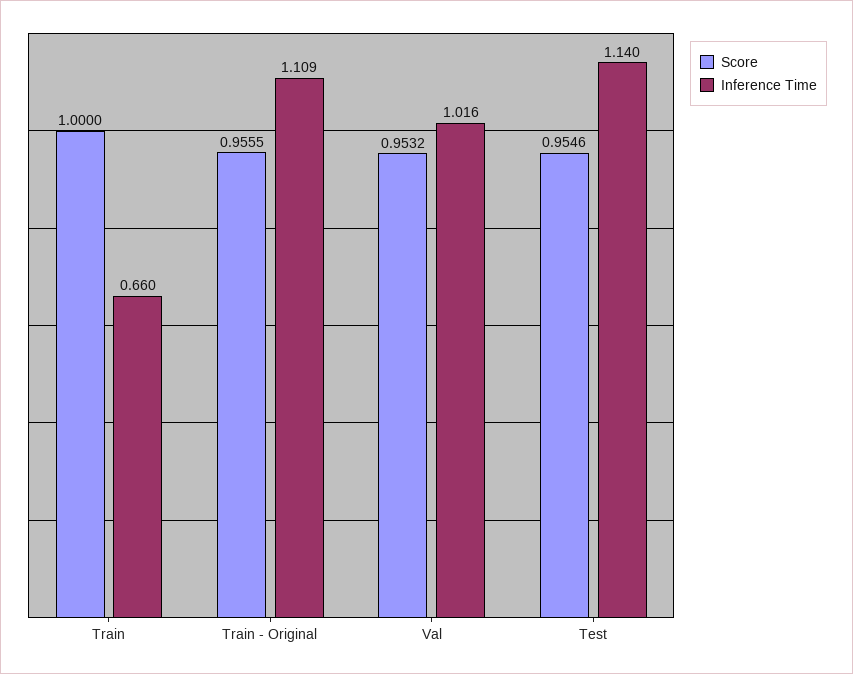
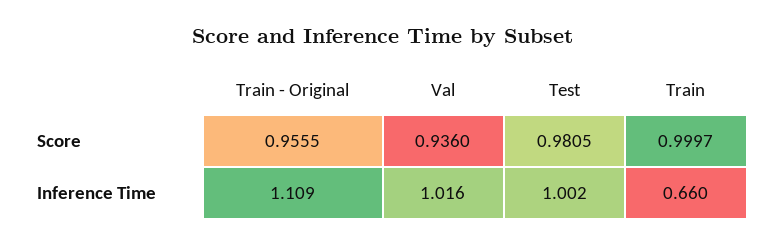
Score, Train: 1 -> 0.9997
Score, Val: 0.9532 -> 0.936
Score, Test: 0.9546 -> 0.9805
Inference Time, Test: 1.14 -> 1.002

